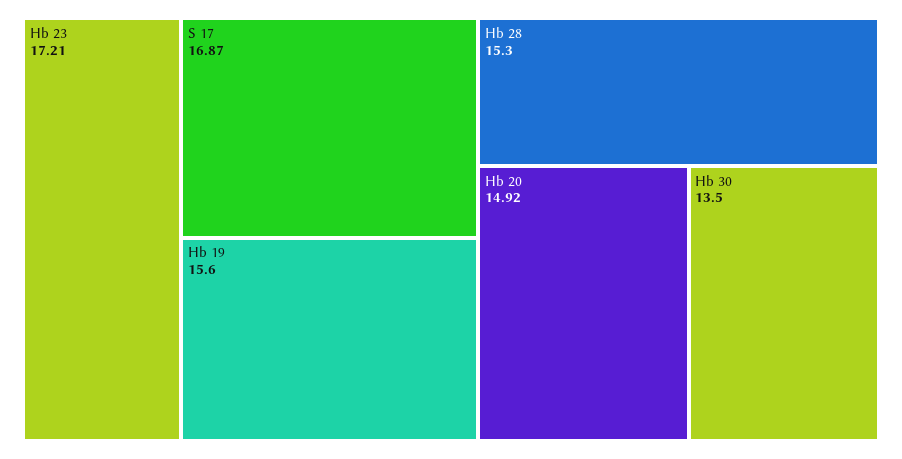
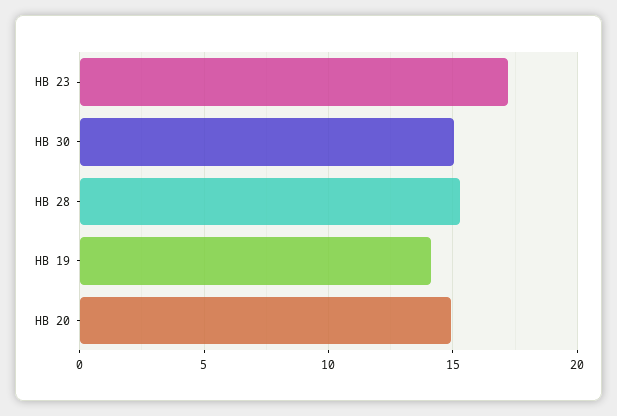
S 17: 16.87 -> none
Hb 19: 15.6 -> 14
Hb 30: 13.5 -> 15

